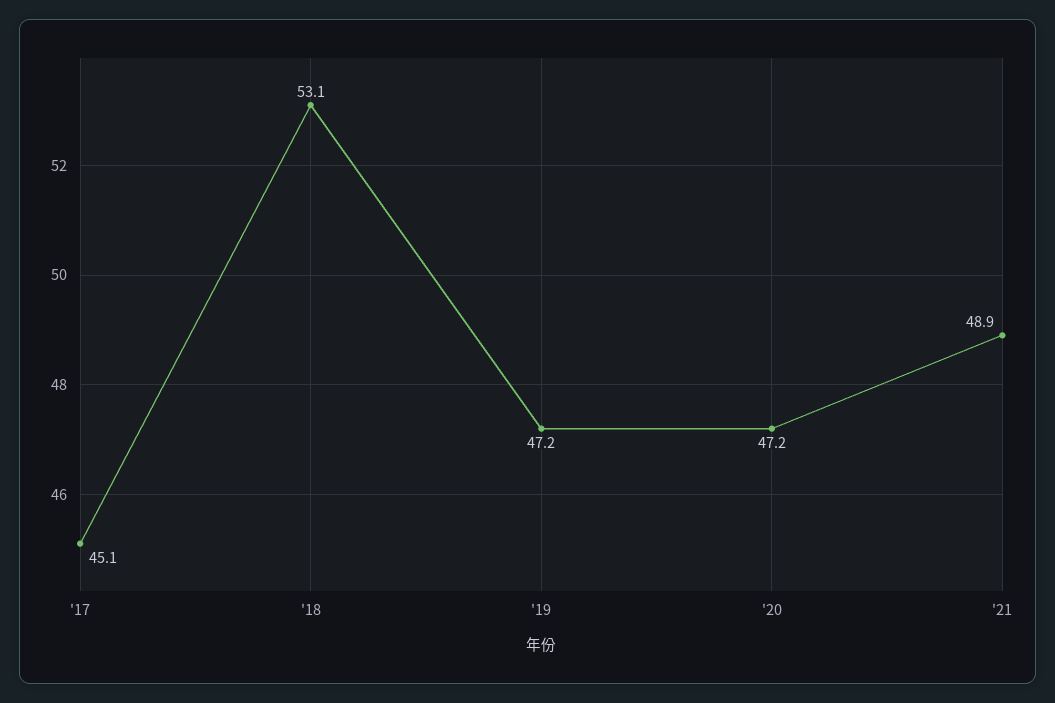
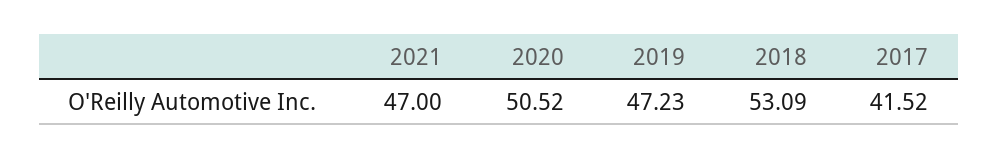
'17: 45.1 -> 41.52
'20: 47.2 -> 50.52
'21: 48.9 -> 47

